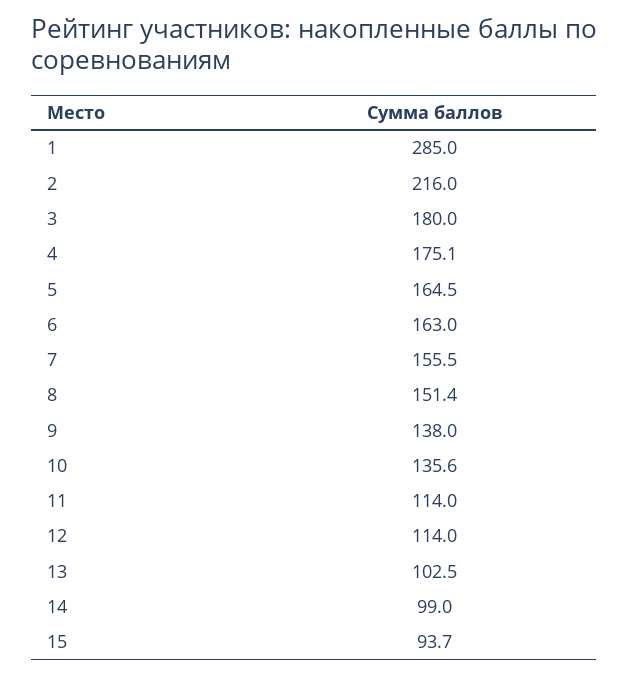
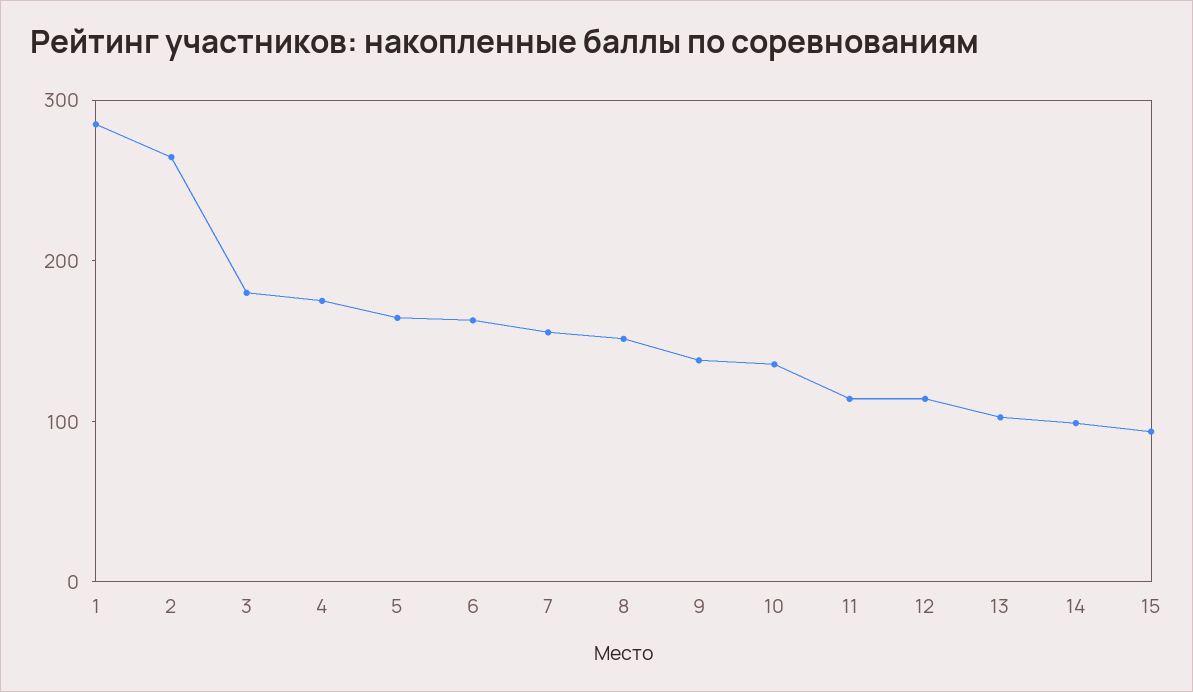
2: 216 -> 260

